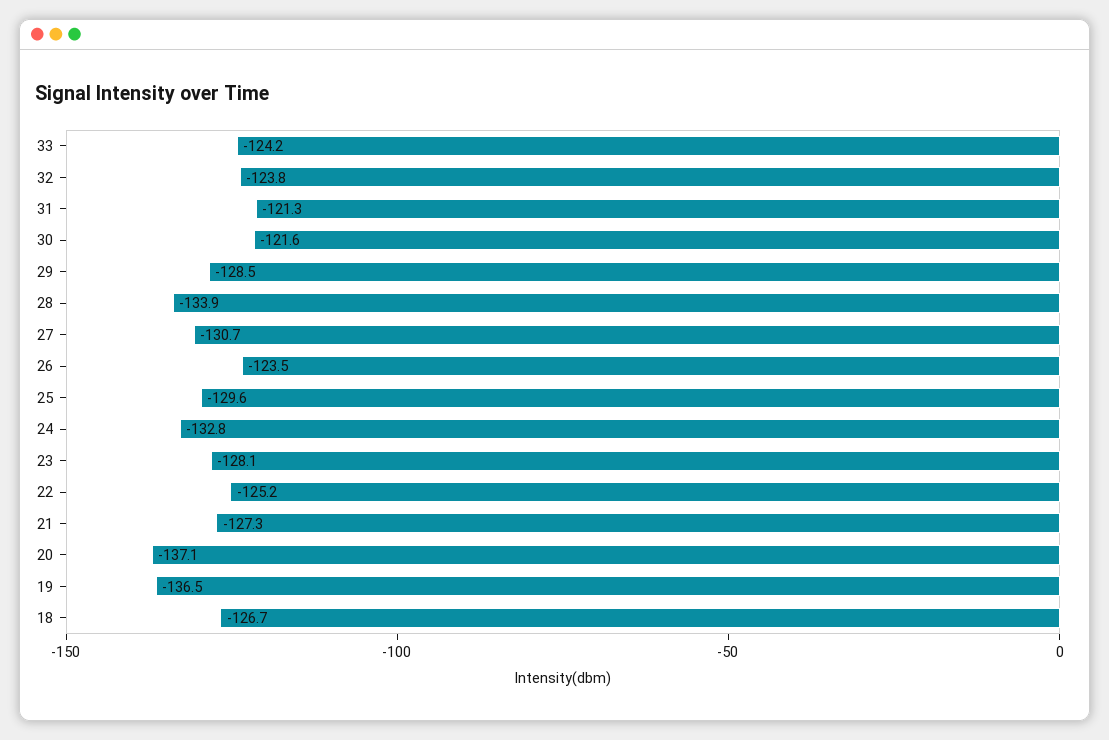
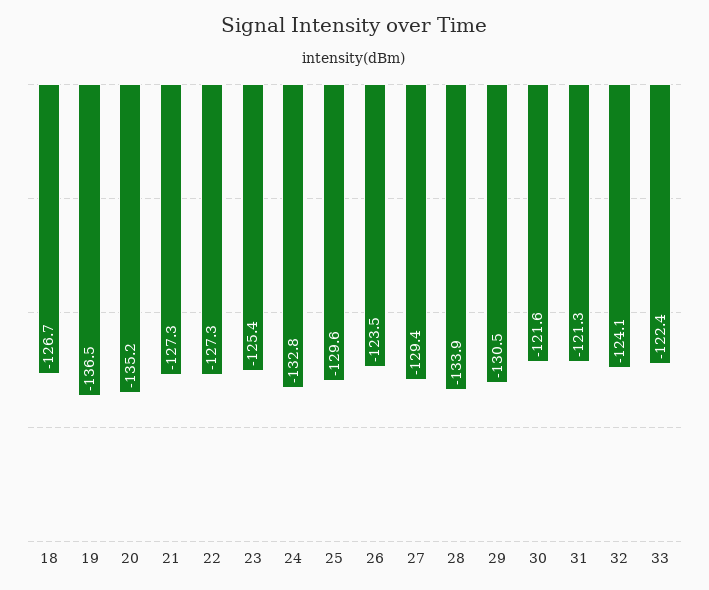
33: -124.2 -> -122.4
32: -123.8 -> -124.1
29: -128.5 -> -130.5
27: -130.7 -> -129.4
23: -128.1 -> -125.4
22: -125.2 -> -127.3
20: -137.1 -> -135.2

